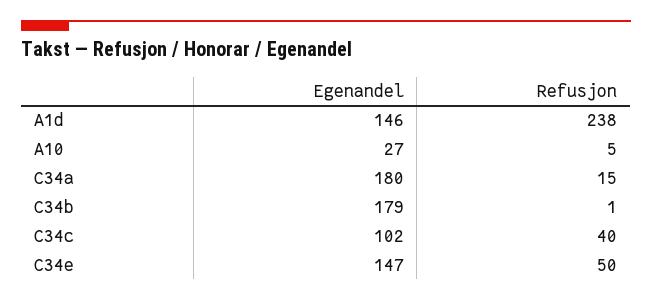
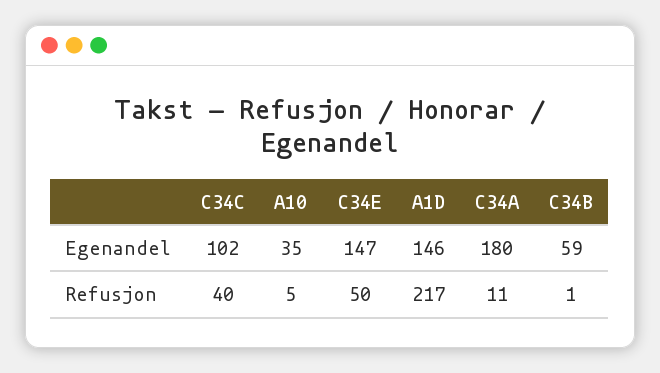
Refusjon, A1d: 238 -> 217
Egenandel, A10: 27 -> 35
Refusjon, C34a: 15 -> 11
Egenandel, C34b: 179 -> 59

